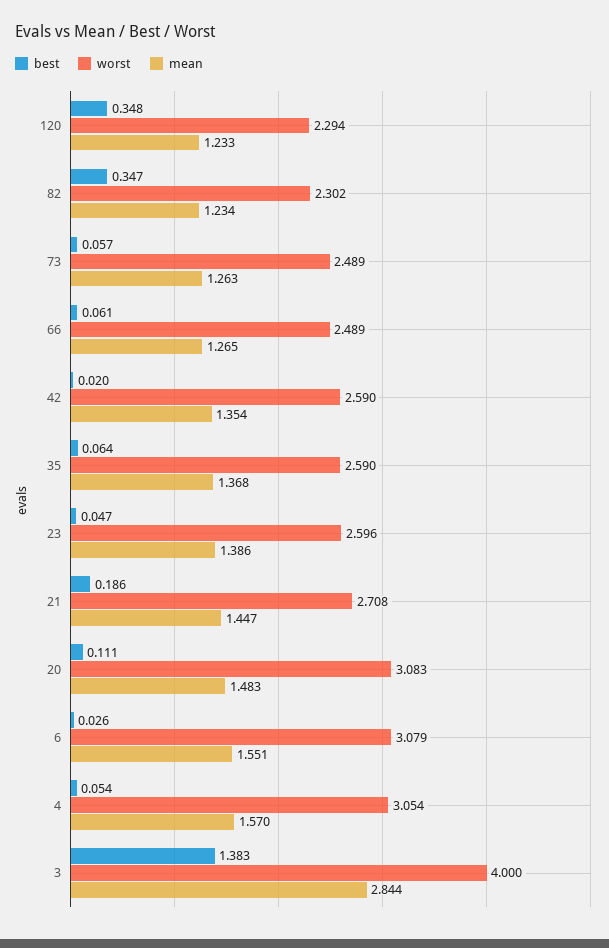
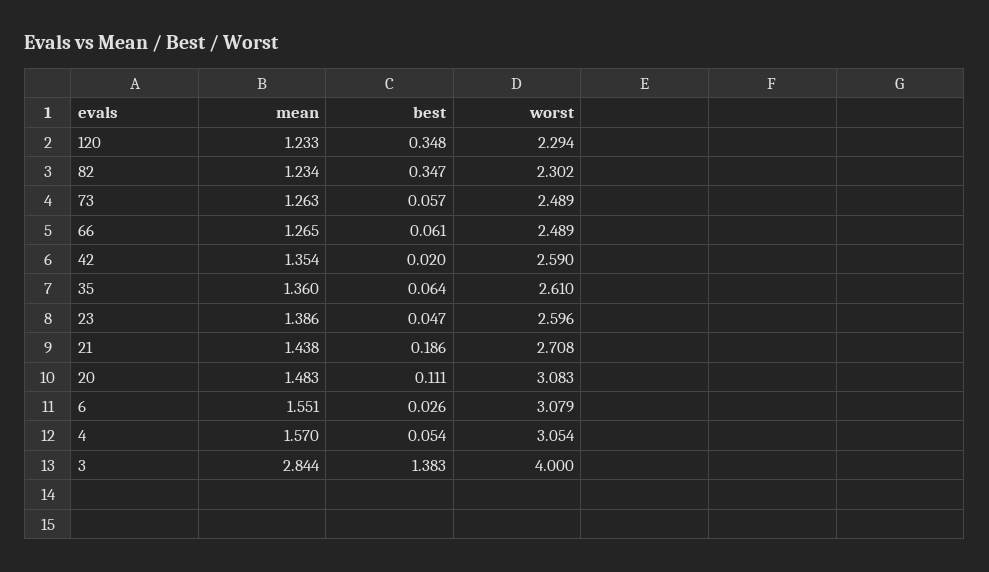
worst, 35: 2.59 -> 2.61
mean, 35: 1.368 -> 1.36
mean, 21: 1.447 -> 1.438

